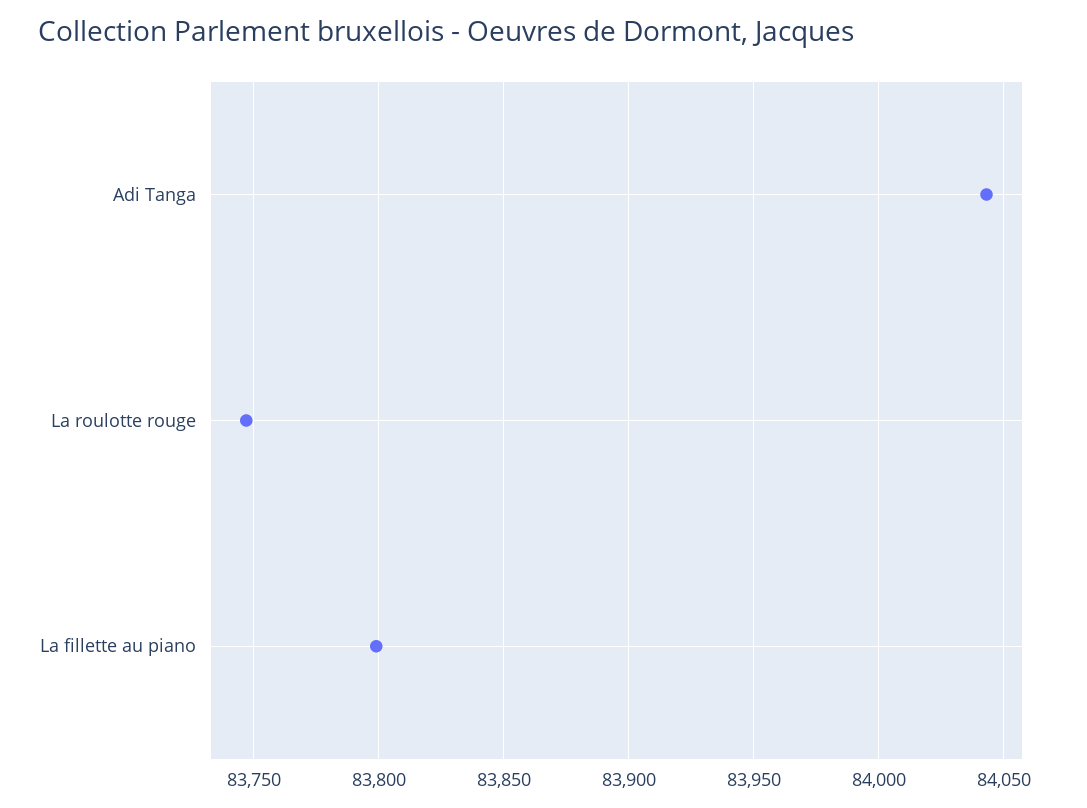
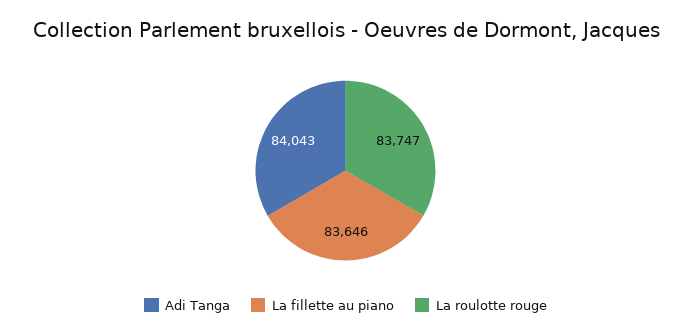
La fillette au piano: 83800 -> 83646

